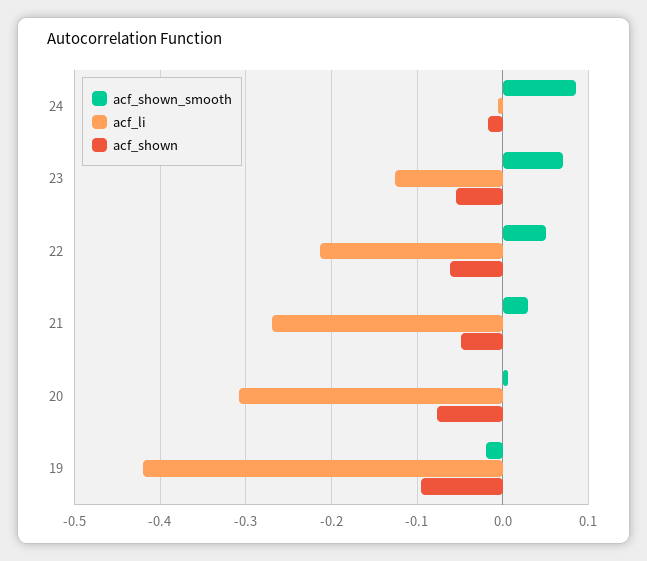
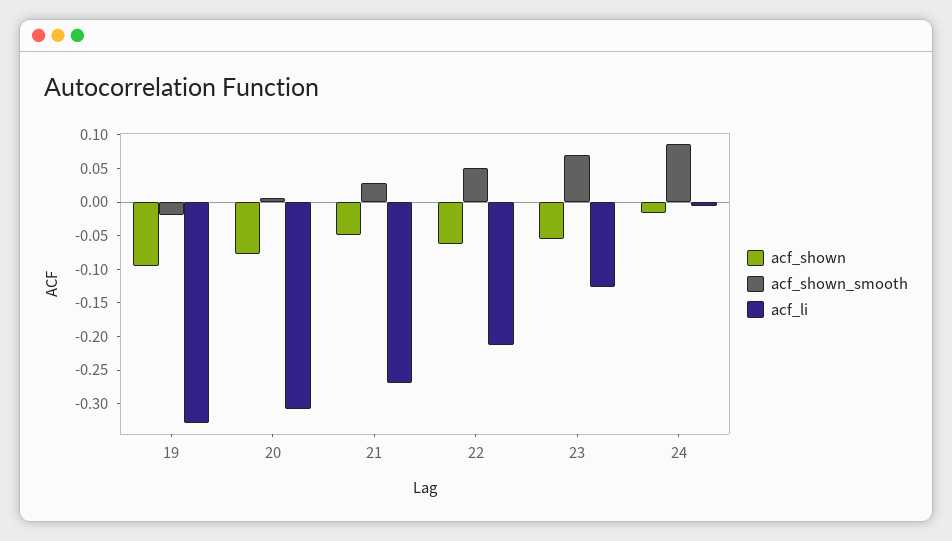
acf_li, 19: -0.42 -> -0.325

